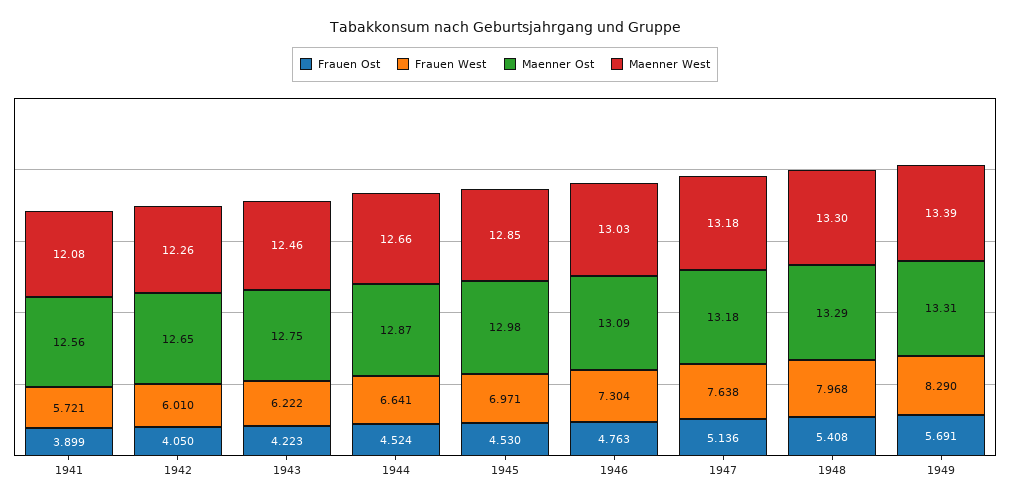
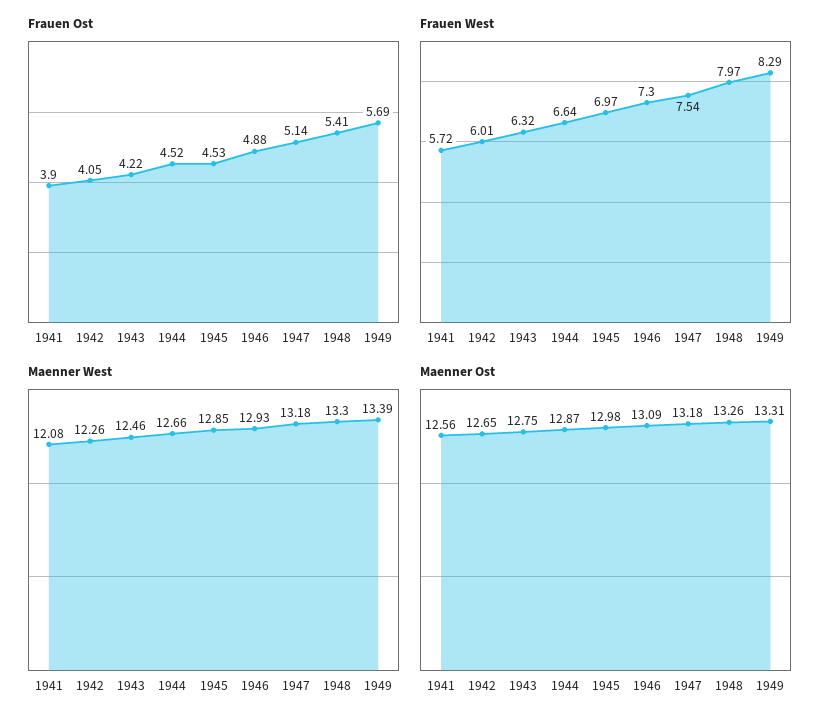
Frauen West, 1943: 6.222 -> 6.32
Frauen Ost, 1946: 4.763 -> 4.88
Maenner West, 1946: 13.03 -> 12.93
Frauen West, 1947: 7.638 -> 7.54
Maenner Ost, 1948: 13.29 -> 13.26

